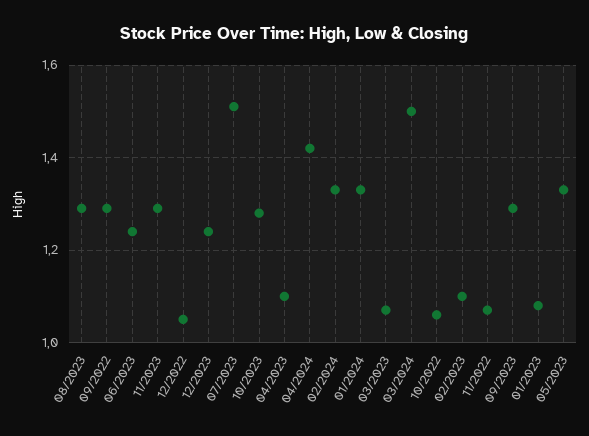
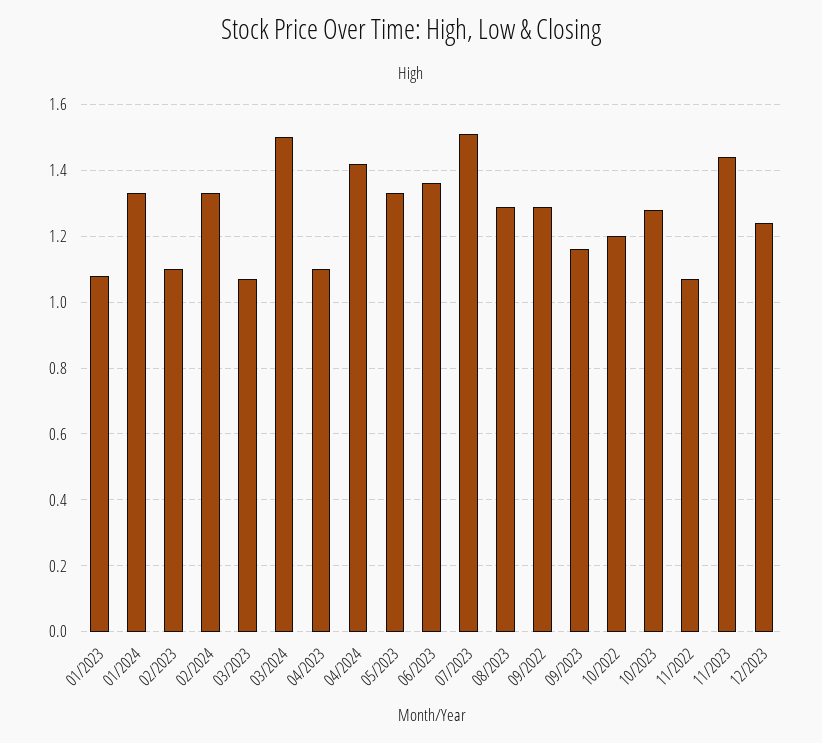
06/2023: 1.25 -> 1.35
11/2023: 1.3 -> 1.45
12/2022: 1.05 -> none
10/2022: 1.05 -> 1.2
09/2023: 1.3 -> 1.15

